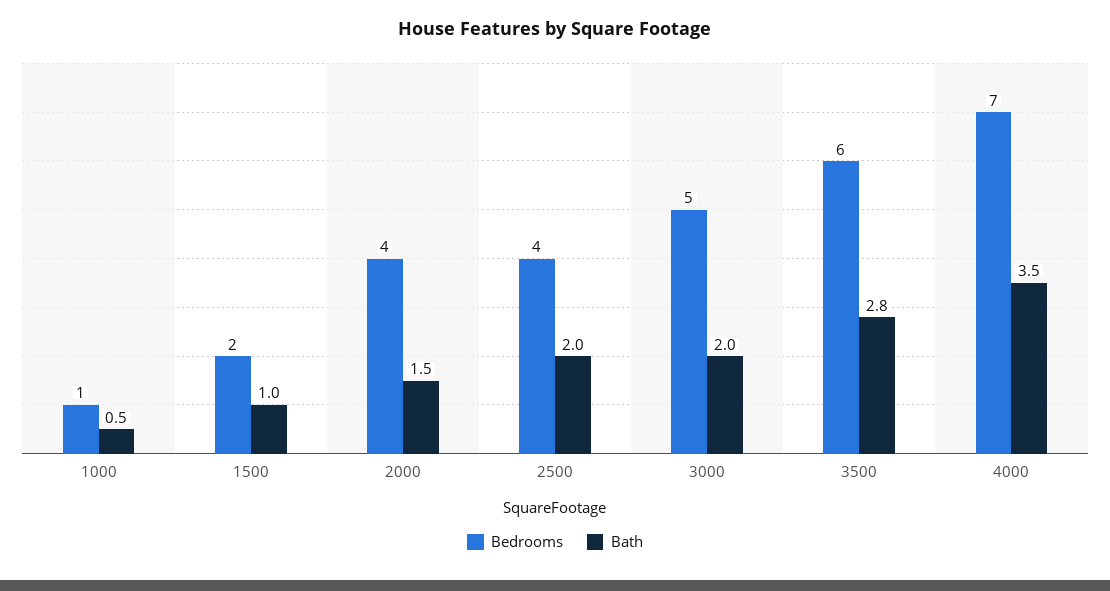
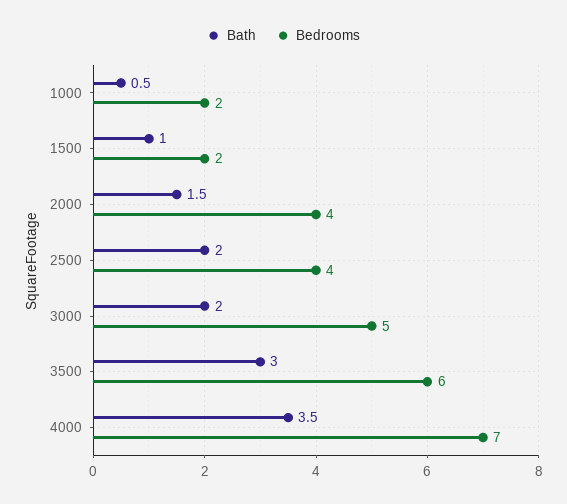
Bedrooms, 1000: 1 -> 2
Bath, 3500: 2.8 -> 3

